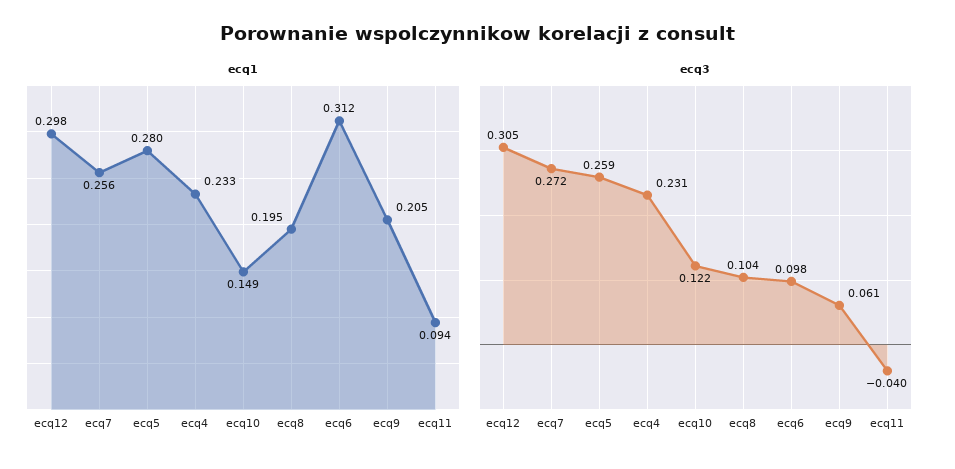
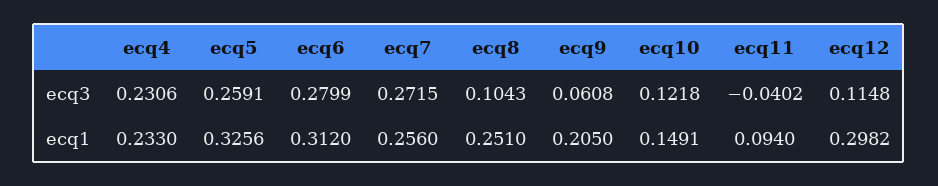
ecq1, ecq5: 0.28 -> 0.3256
ecq1, ecq8: 0.195 -> 0.251
ecq3, ecq12: 0.305 -> 0.1148
ecq3, ecq6: 0.098 -> 0.2799

